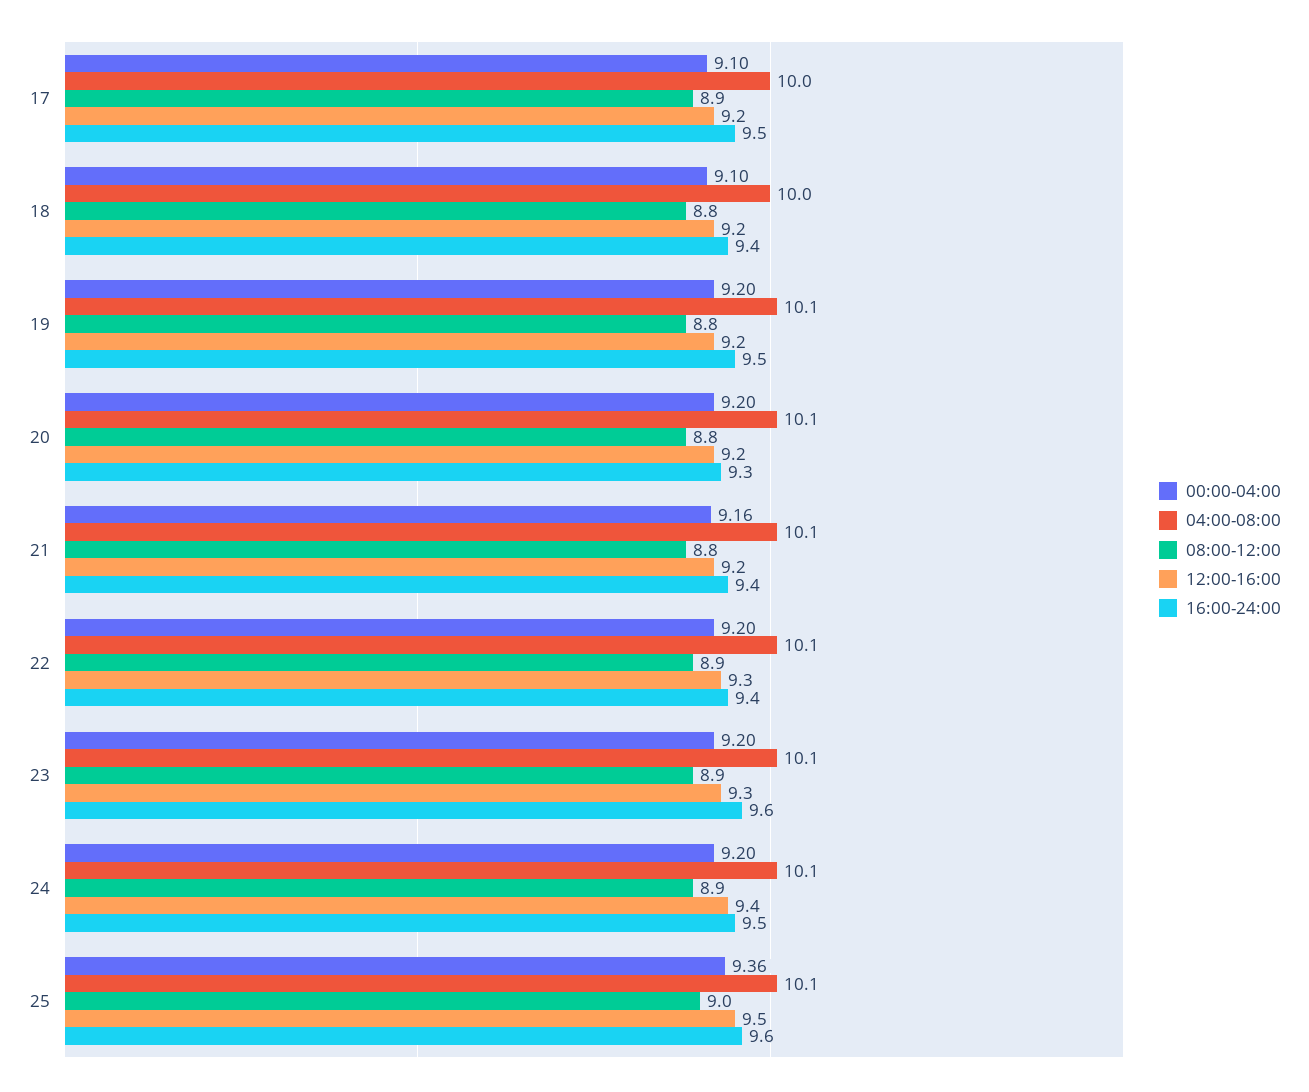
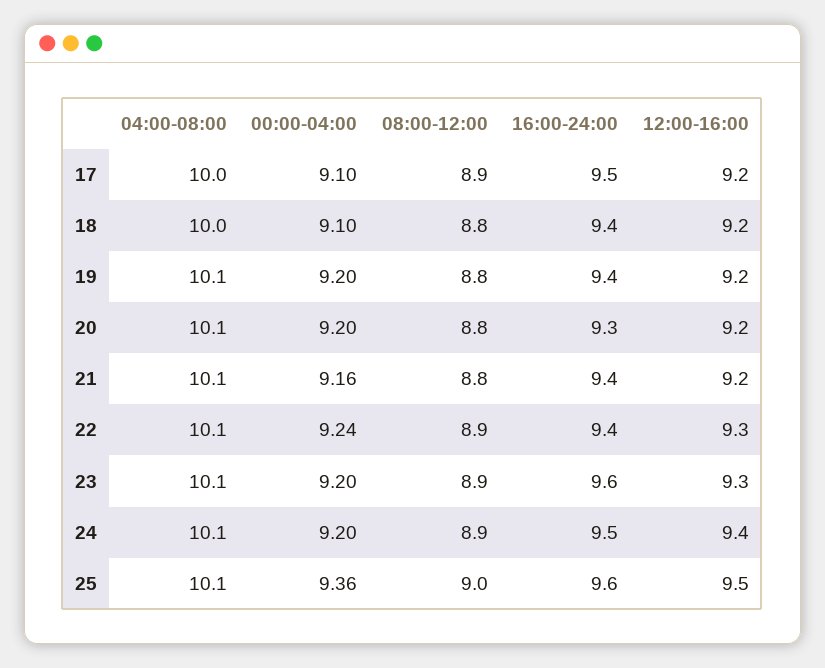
16:00-24:00, 19: 9.5 -> 9.4
00:00-04:00, 22: 9.2 -> 9.24

